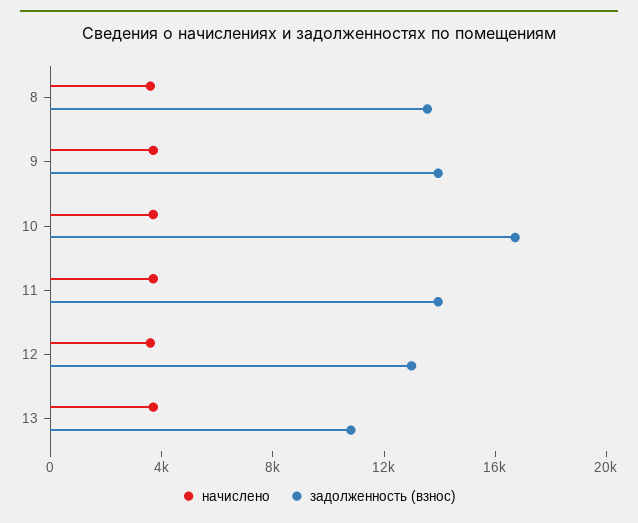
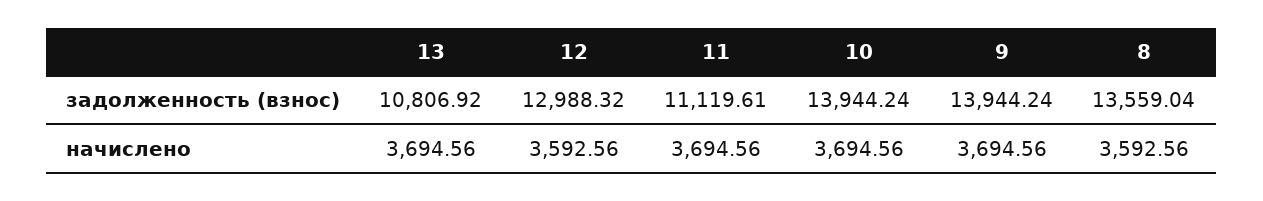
задолженность (взнос), 10: 17000 -> 13944.24
задолженность (взнос), 11: 14000 -> 11119.61

